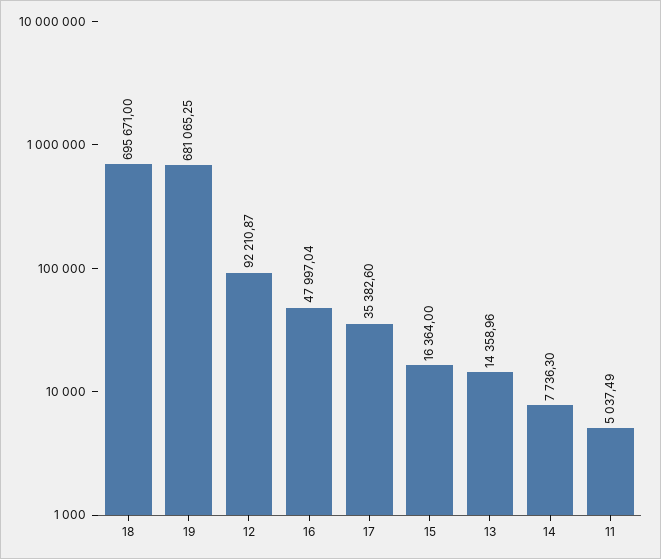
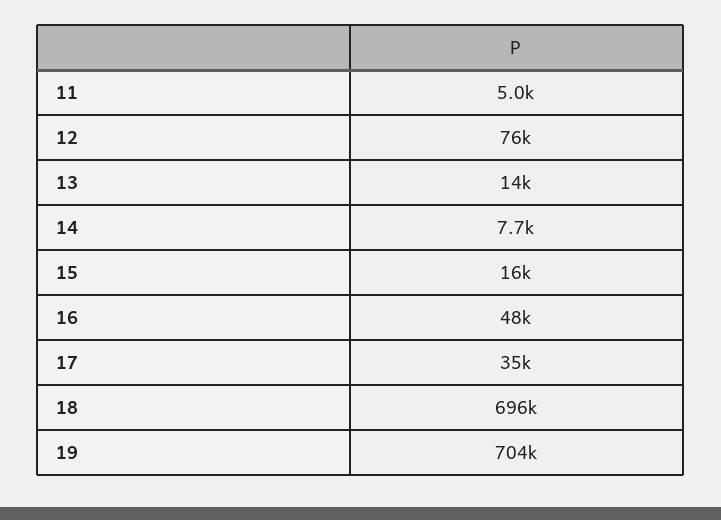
19: 681065.25 -> 704000
12: 92210.87 -> 76000

